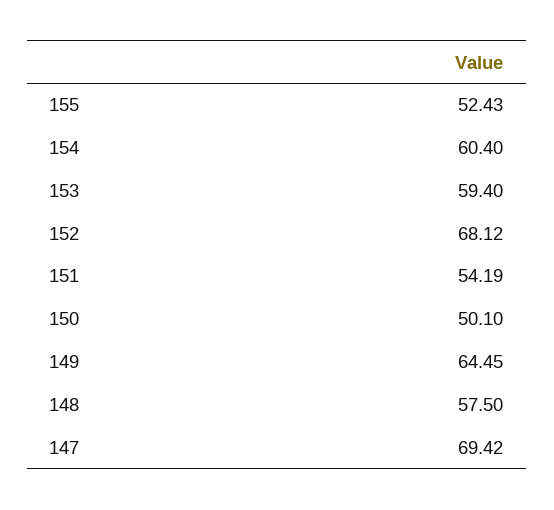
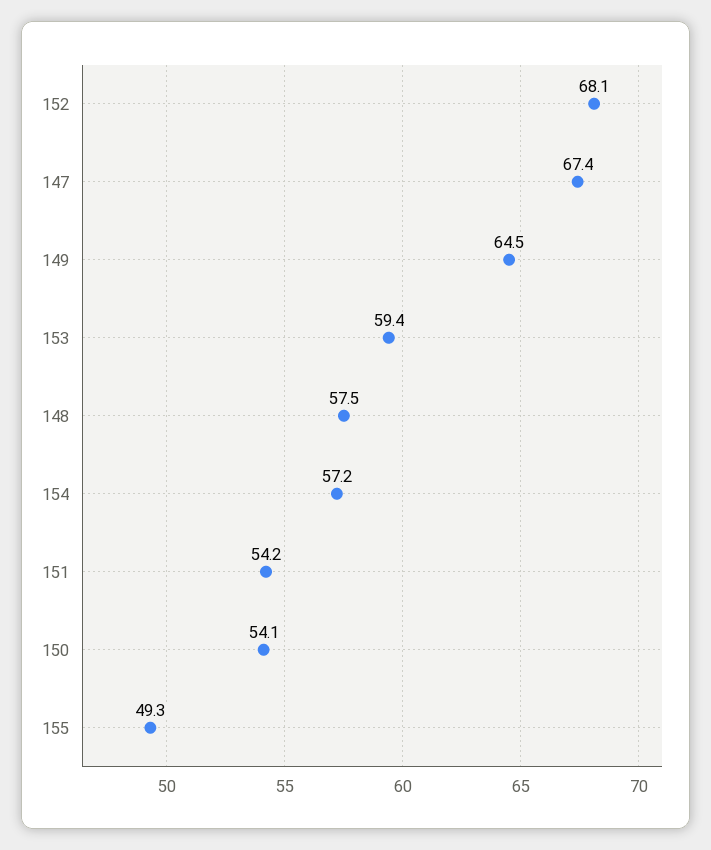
155: 52.43 -> 49.3
154: 60.4 -> 57.2
150: 50.1 -> 54.1
147: 69.42 -> 67.4

